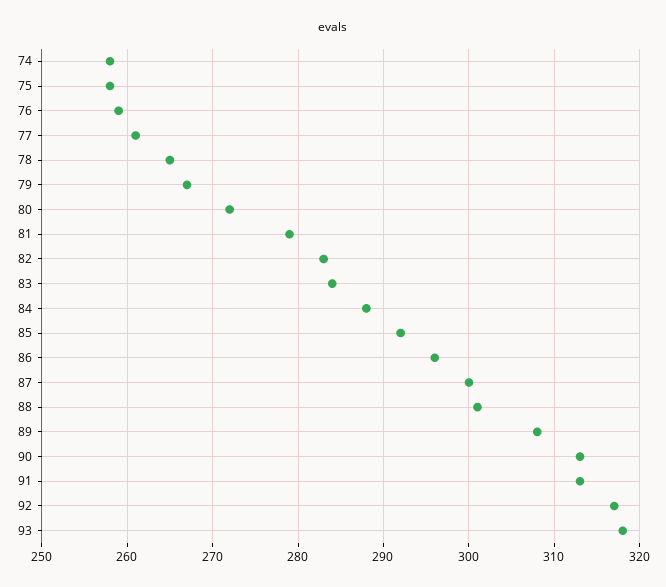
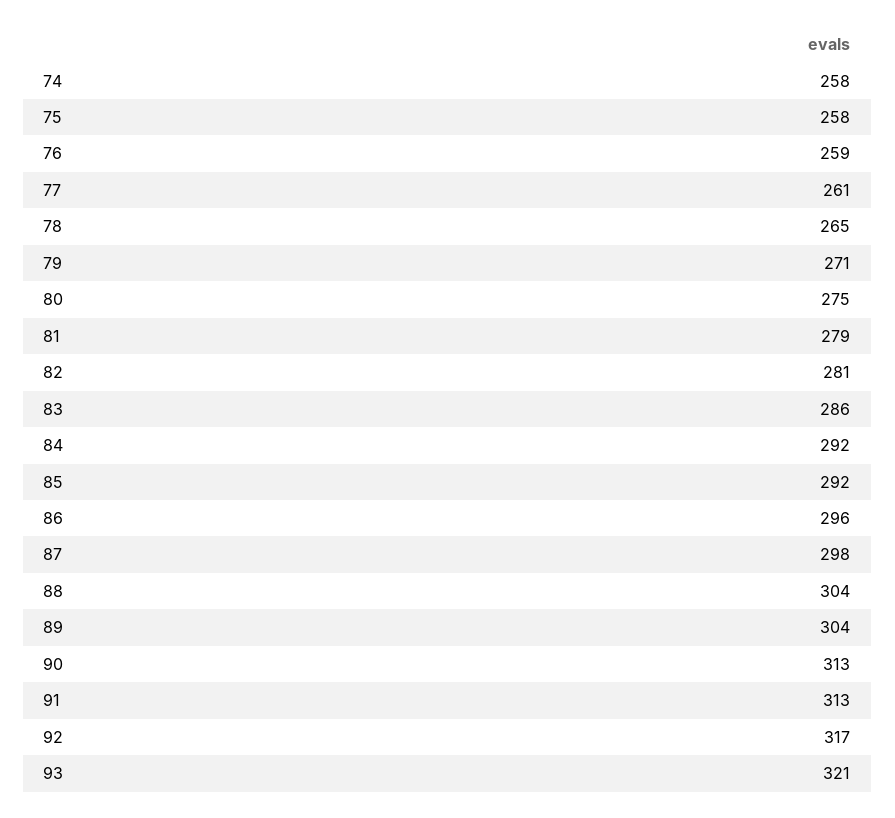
79: 267 -> 271
80: 272 -> 275
82: 283 -> 281
83: 284 -> 286
84: 288 -> 292
87: 300 -> 298
88: 301 -> 304
89: 308 -> 304
93: 318 -> 321

